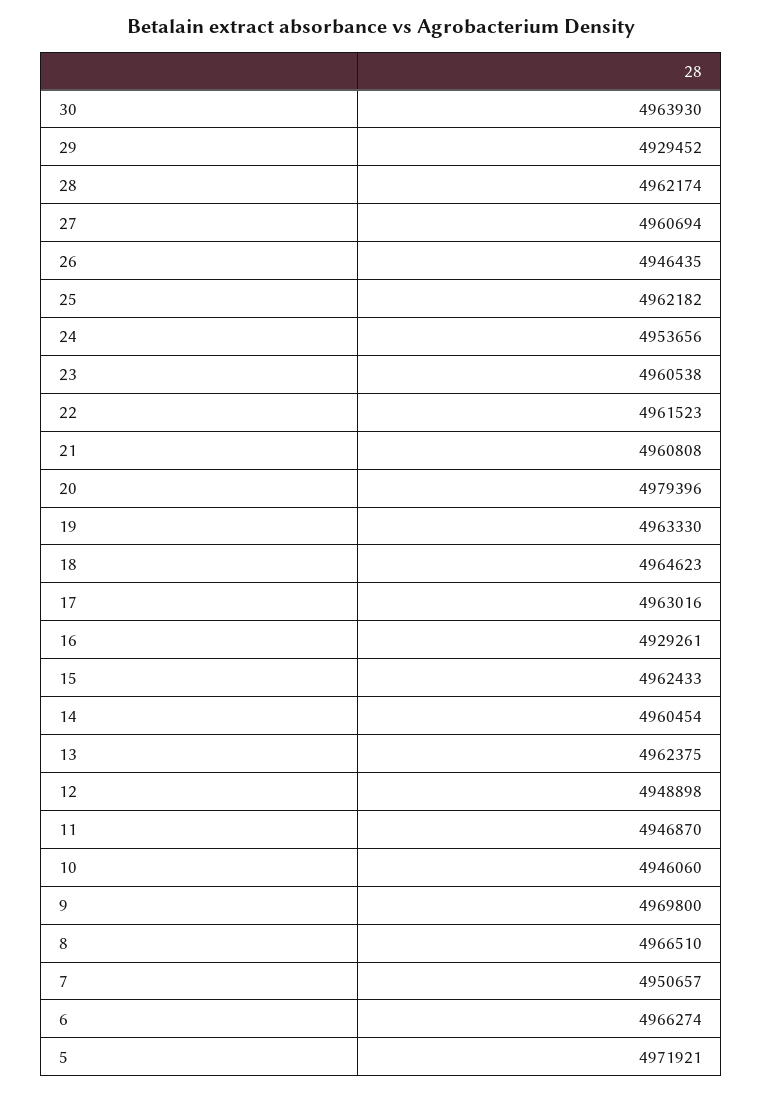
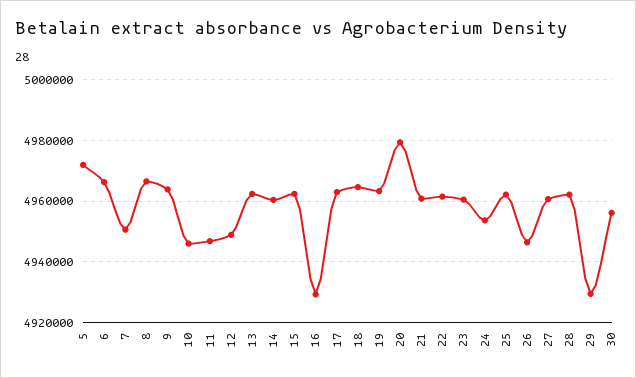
30: 4963930 -> 4956000
9: 4969800 -> 4964000

